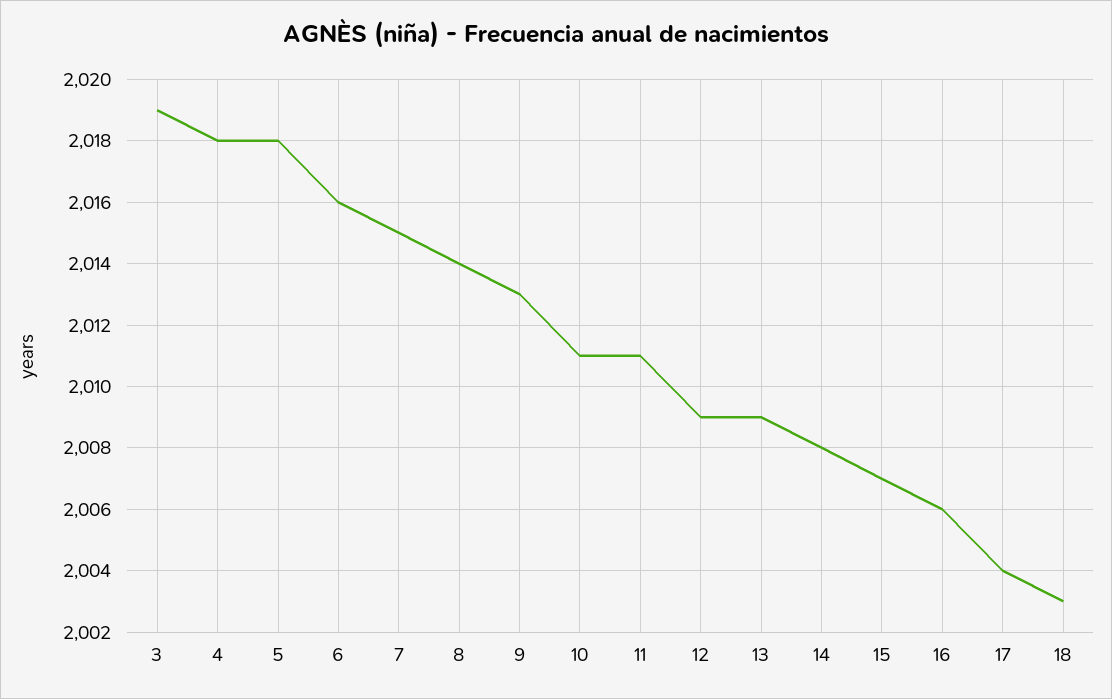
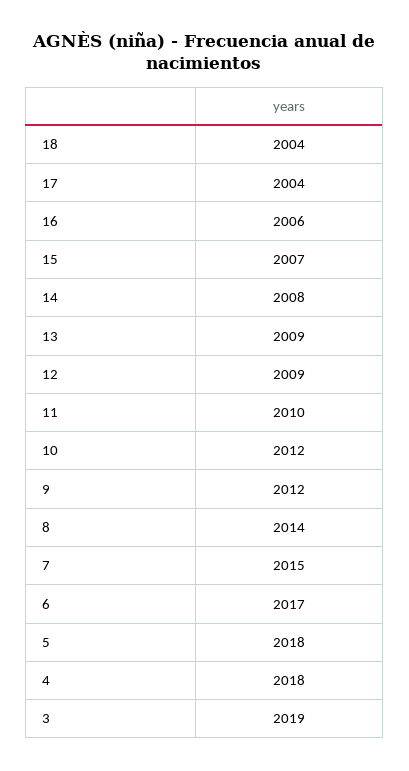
6: 2016 -> 2017
9: 2013 -> 2012
10: 2011 -> 2012
11: 2011 -> 2010
18: 2003 -> 2004

